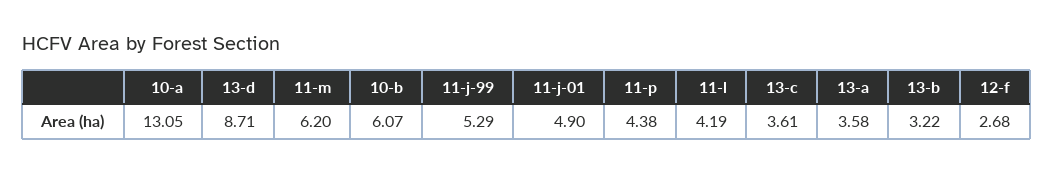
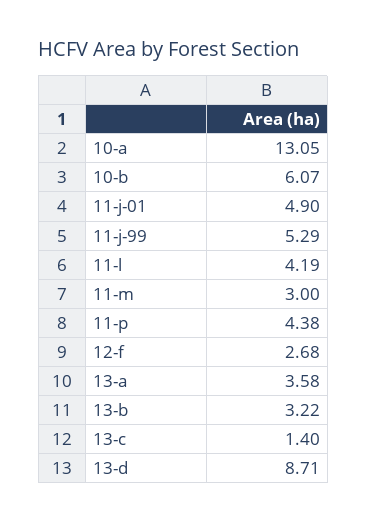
11-m: 6.2 -> 3
13-c: 3.61 -> 1.4

